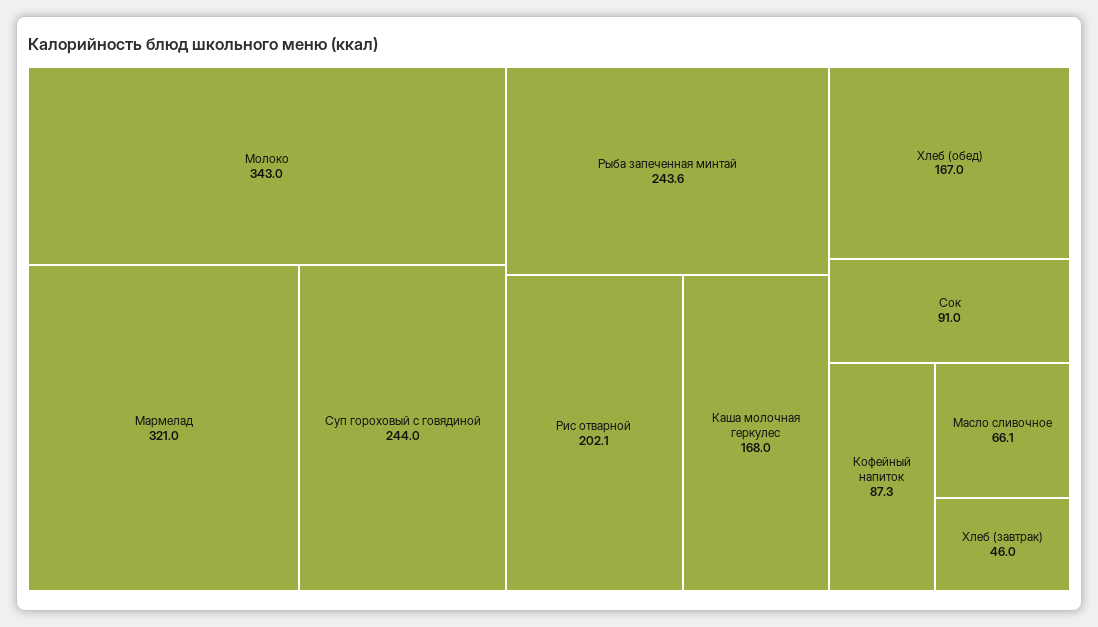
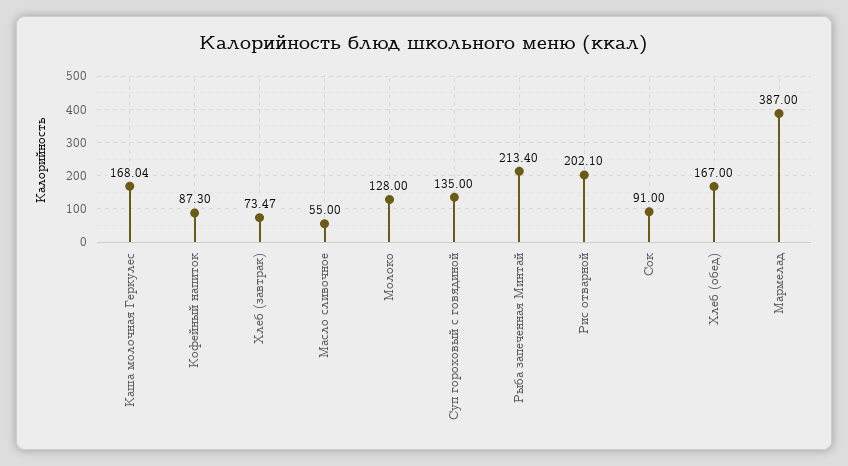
Молоко: 343 -> 128
Мармелад: 321 -> 387
Суп гороховый с говядиной: 244 -> 135
Рыба запеченная минтай: 243.6 -> 213.4
Масло сливочное: 66.1 -> 55
Хлеб (завтрак): 46 -> 73.47

